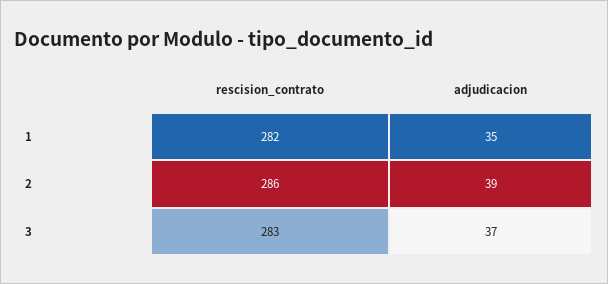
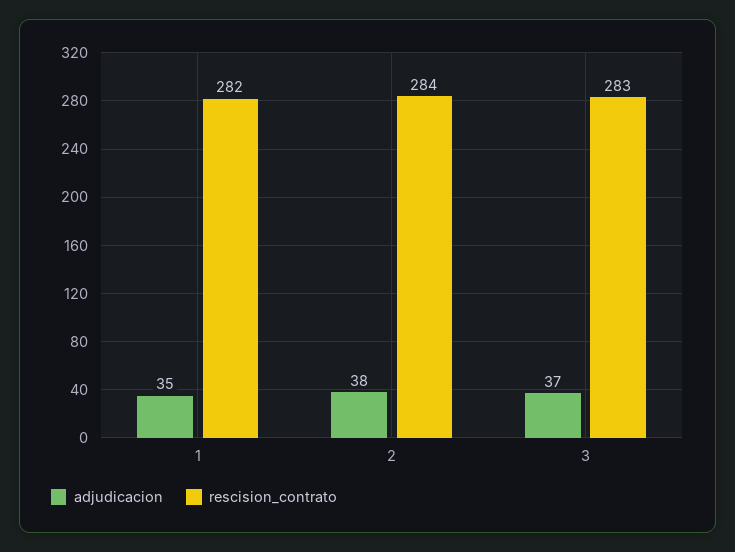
rescision_contrato, 2: 286 -> 284
adjudicacion, 2: 39 -> 38

